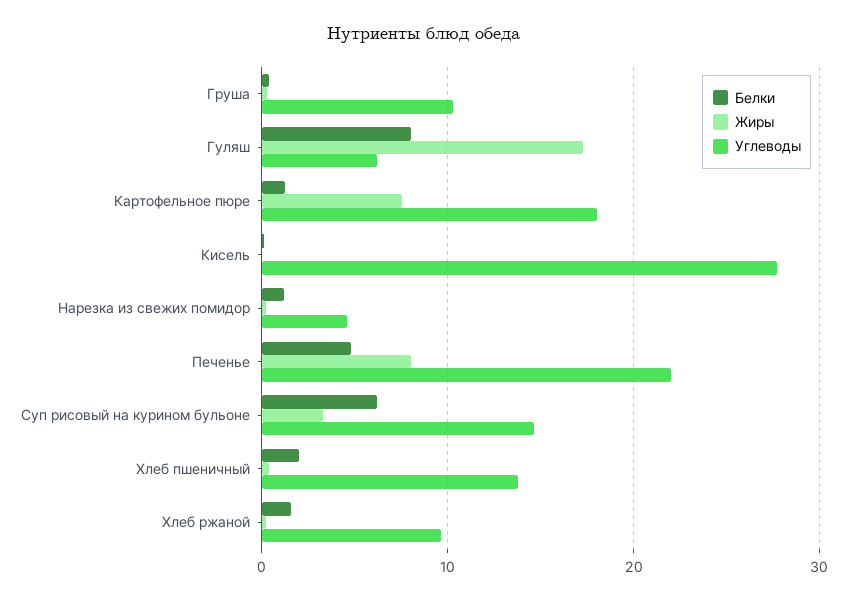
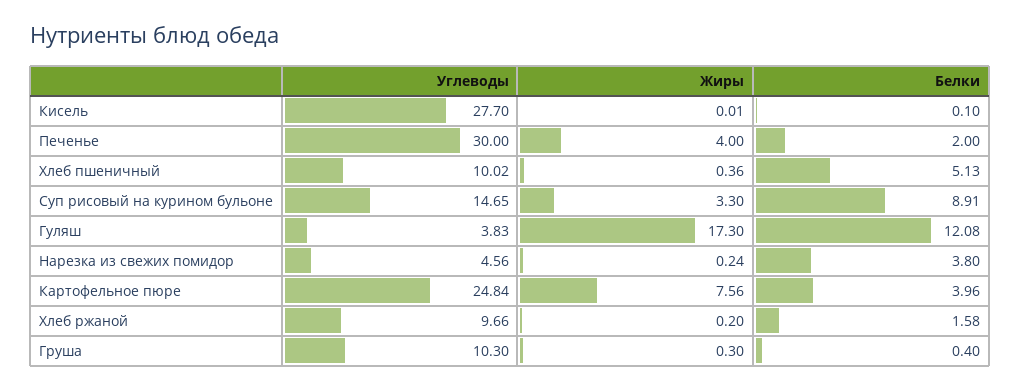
Белки, Гуляш: 8 -> 12.08
Углеводы, Гуляш: 6 -> 3.83
Белки, Картофельное пюре: 1 -> 3.96
Углеводы, Картофельное пюре: 18 -> 24.84
Белки, Нарезка из свежих помидор: 1 -> 3.8
Белки, Печенье: 5 -> 2
Жиры, Печенье: 8 -> 4
Углеводы, Печенье: 22 -> 30
Белки, Суп рисовый на курином бульоне: 6 -> 8.91
Белки, Хлеб пшеничный: 2 -> 5.13
Углеводы, Хлеб пшеничный: 14 -> 10.02

